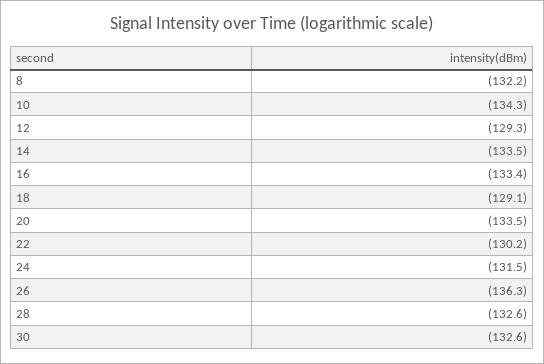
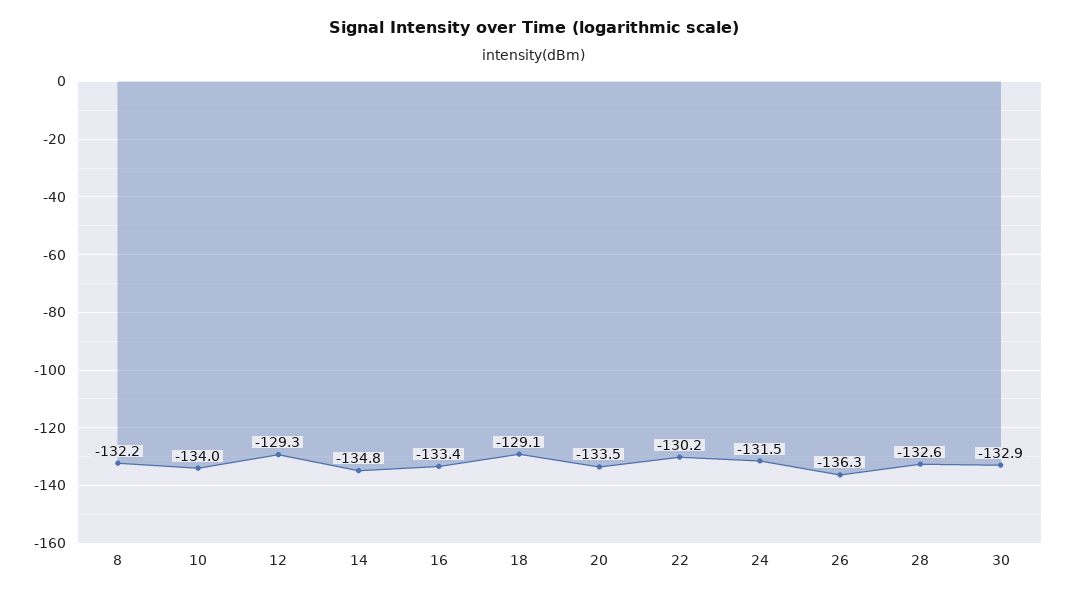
10: -134.3 -> -134
14: -133.5 -> -134.8
30: -132.6 -> -132.9

